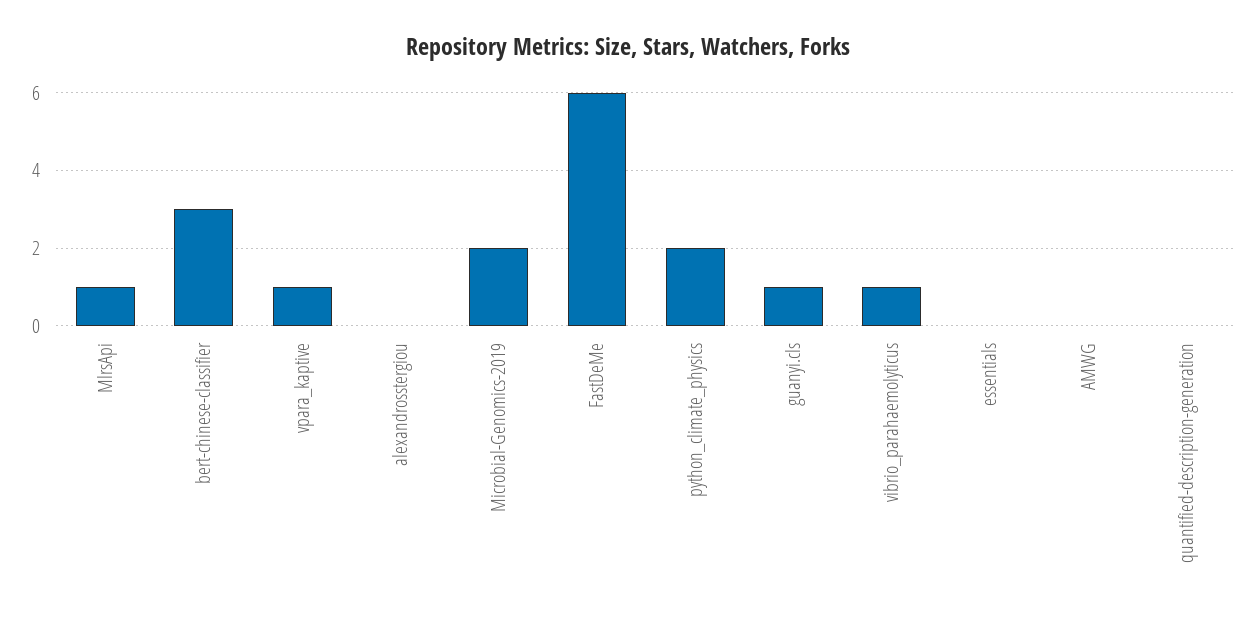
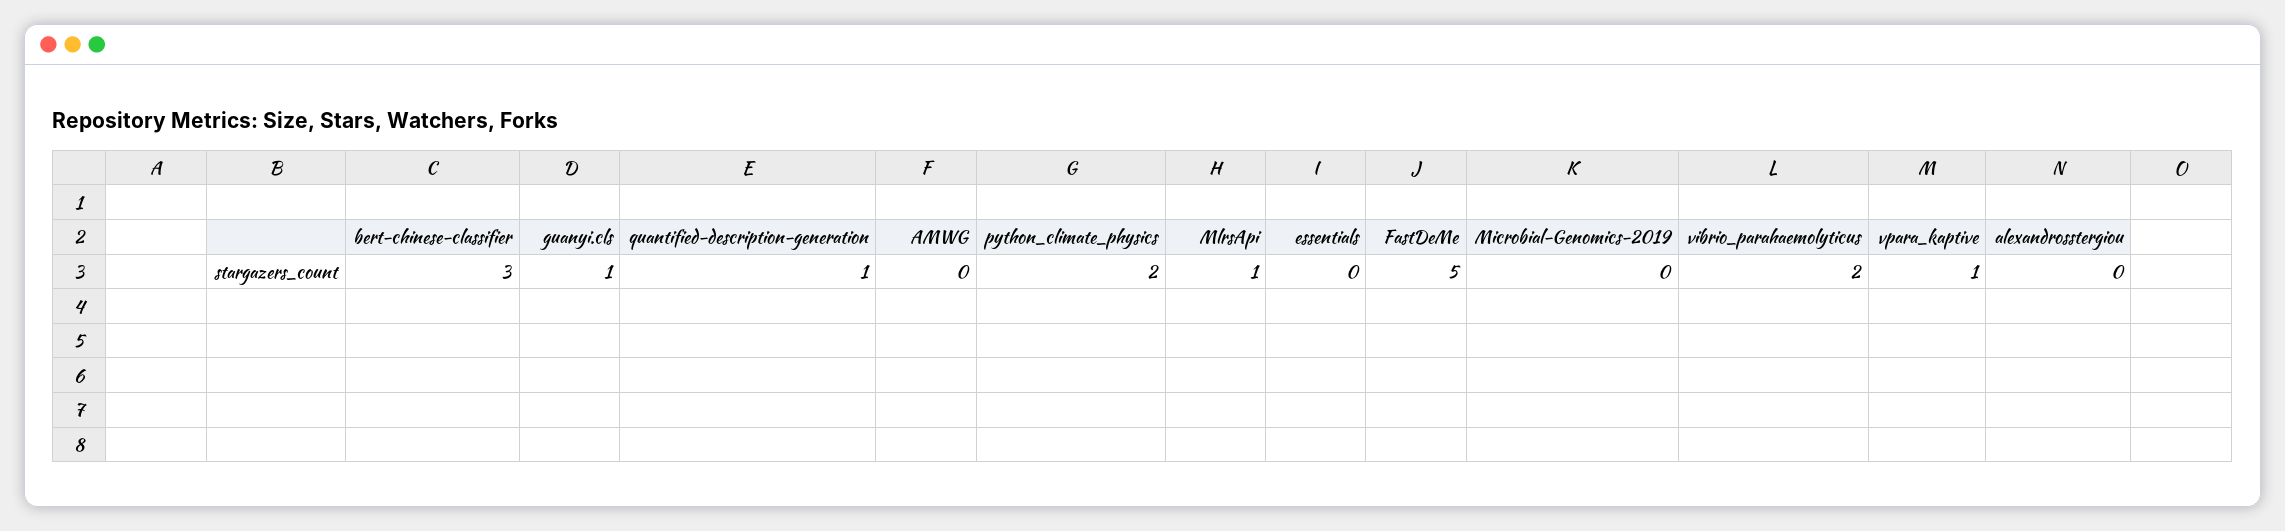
Microbial-Genomics-2019: 2 -> 0
FastDeMe: 6 -> 5
vibrio_parahaemolyticus: 1 -> 2
quantified-description-generation: 0 -> 1

